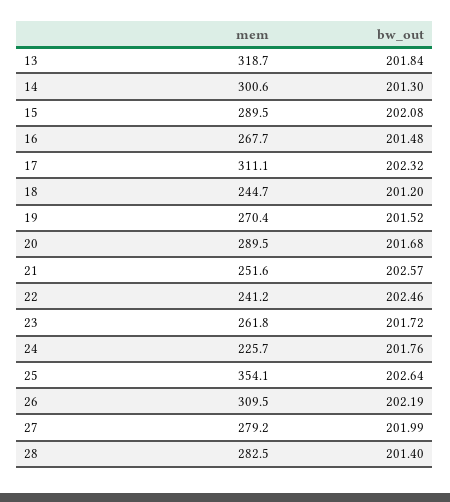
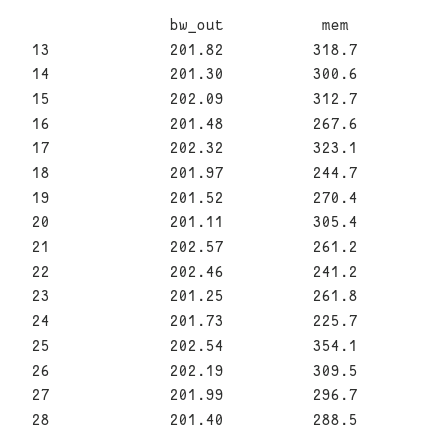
bw_out, 13: 201.84 -> 201.82
mem, 15: 289.5 -> 312.7
bw_out, 15: 202.08 -> 202.09
mem, 16: 267.7 -> 267.6
mem, 17: 311.1 -> 323.1
bw_out, 18: 201.2 -> 201.97
mem, 20: 289.5 -> 305.4
bw_out, 20: 201.68 -> 201.11
mem, 21: 251.6 -> 261.2
bw_out, 23: 201.72 -> 201.25
bw_out, 24: 201.76 -> 201.73
bw_out, 25: 202.64 -> 202.54
mem, 27: 279.2 -> 296.7
mem, 28: 282.5 -> 288.5

